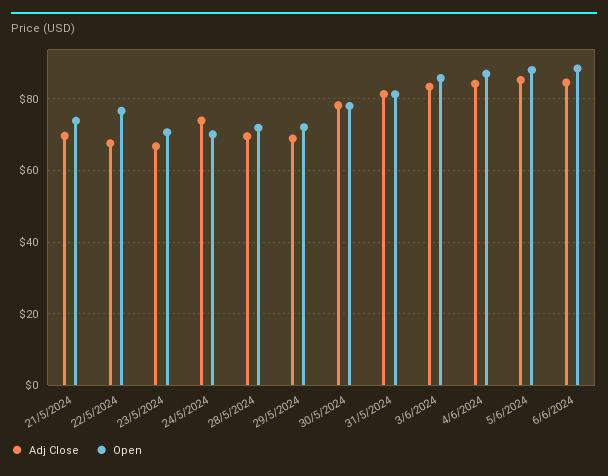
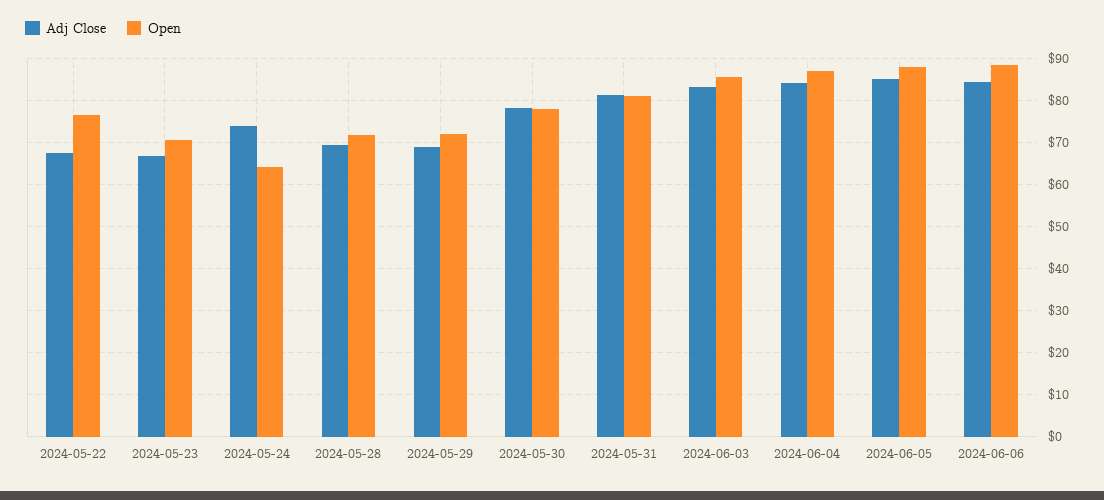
Adj Close, 21/5/2024: 70 -> none
Open, 21/5/2024: 74 -> none
Open, 24/5/2024: 70 -> 64

